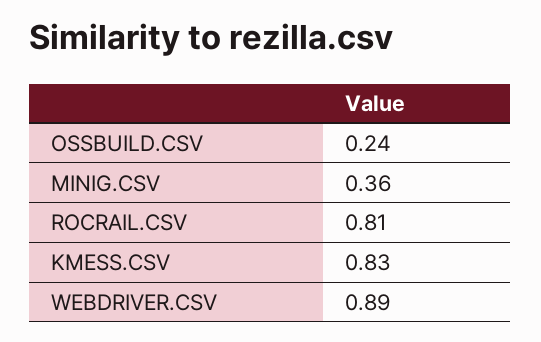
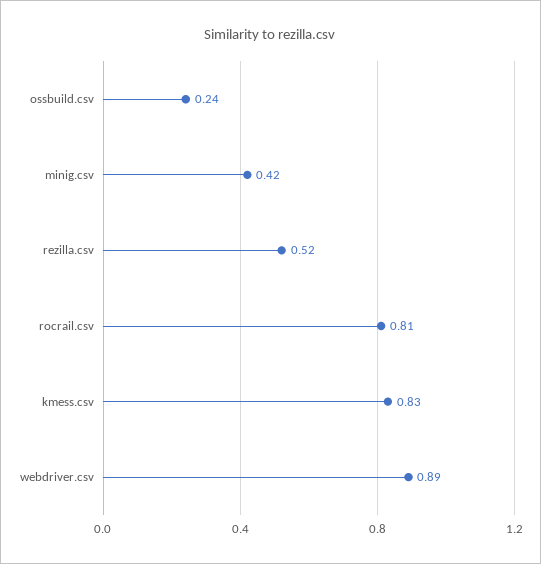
MINIG.CSV: 0.36 -> 0.42
rezilla.csv: none -> 0.52

